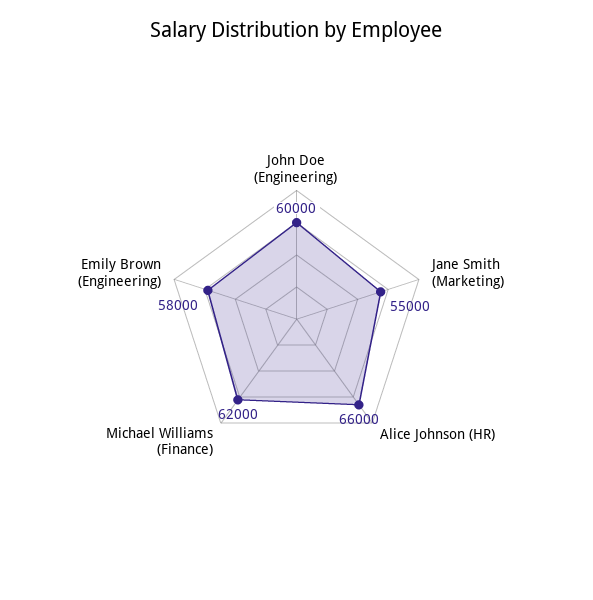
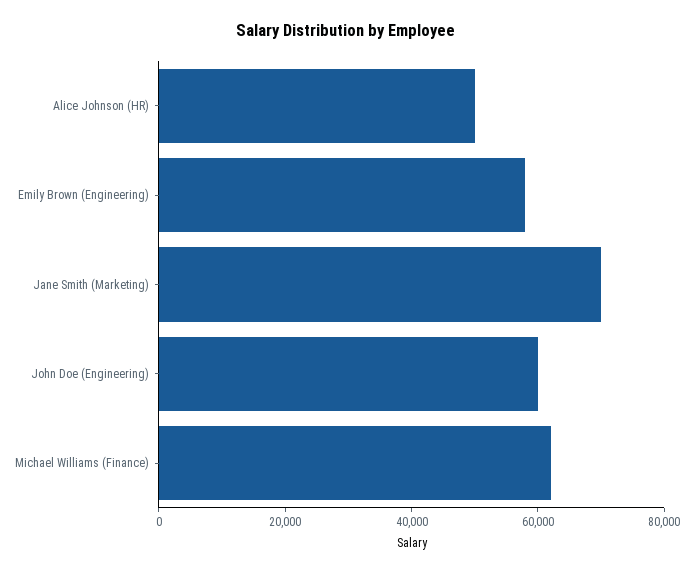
Jane Smith (Marketing): 55000 -> 70000
Alice Johnson (HR): 66000 -> 50000

